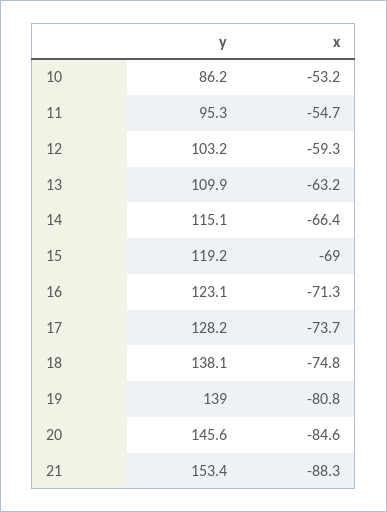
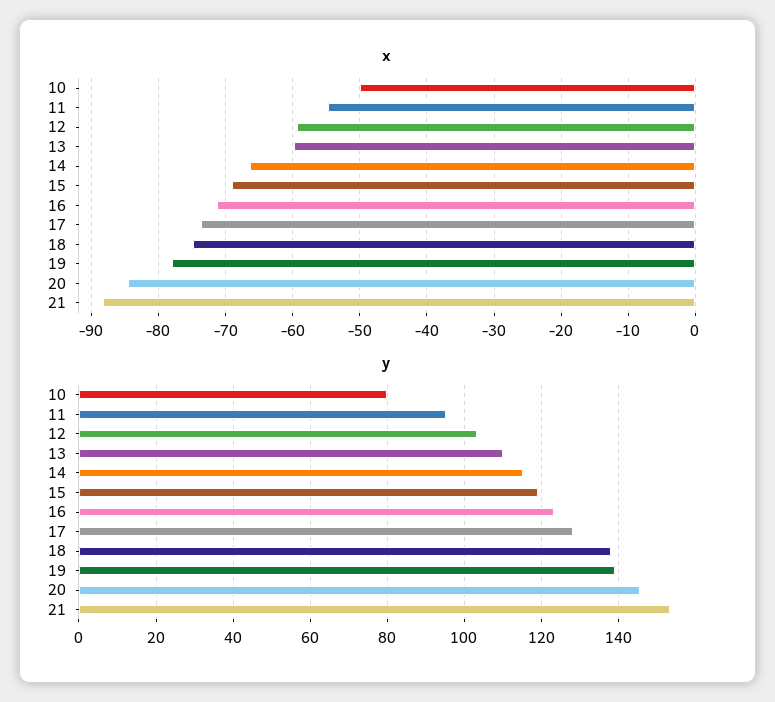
y, 10: 86.2 -> 80
x, 10: -53.2 -> -50
x, 13: -63.2 -> -60
x, 19: -80.8 -> -78

